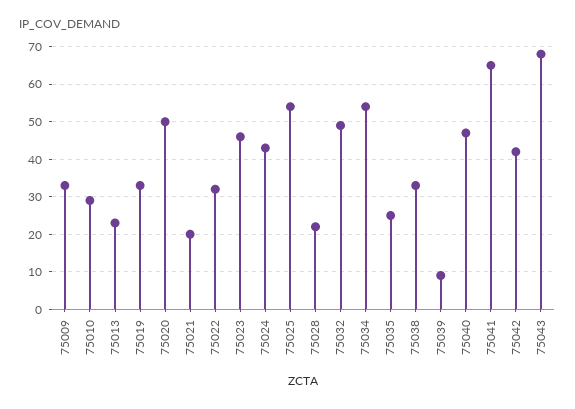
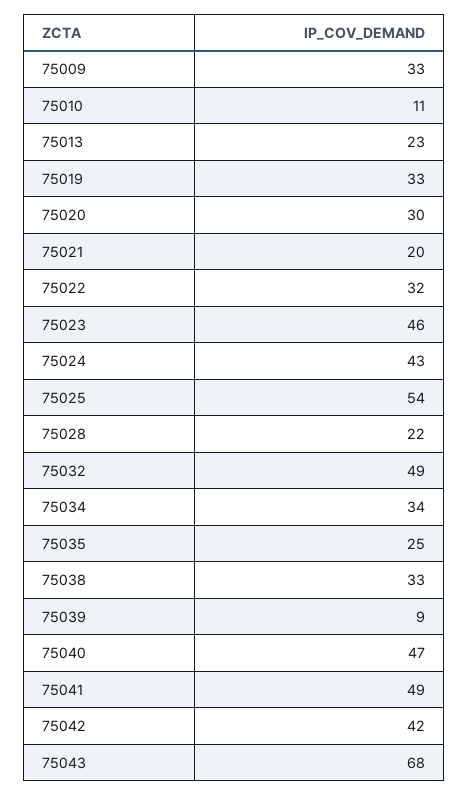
75010: 30 -> 11
75020: 50 -> 30
75034: 55 -> 34
75041: 65 -> 49

